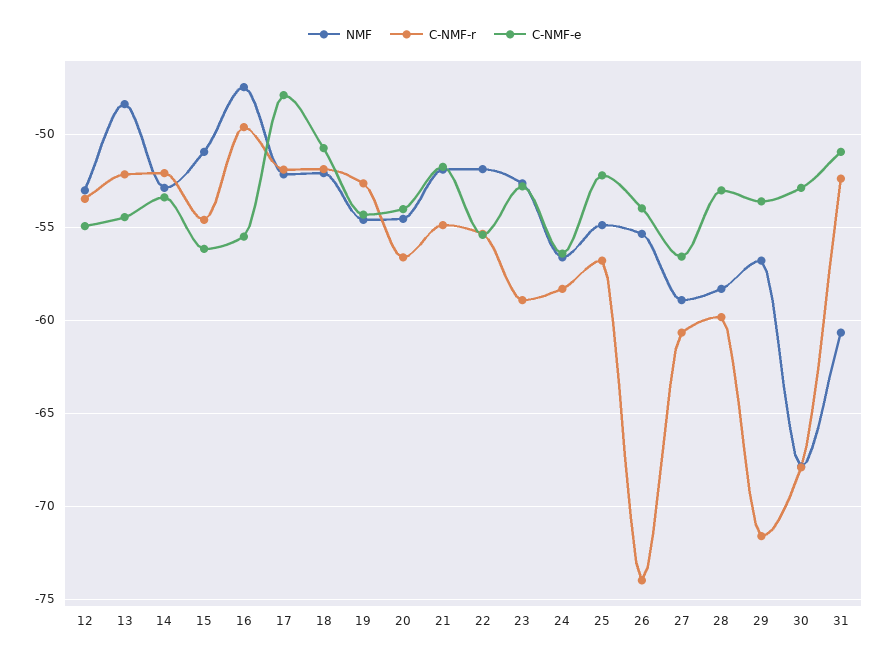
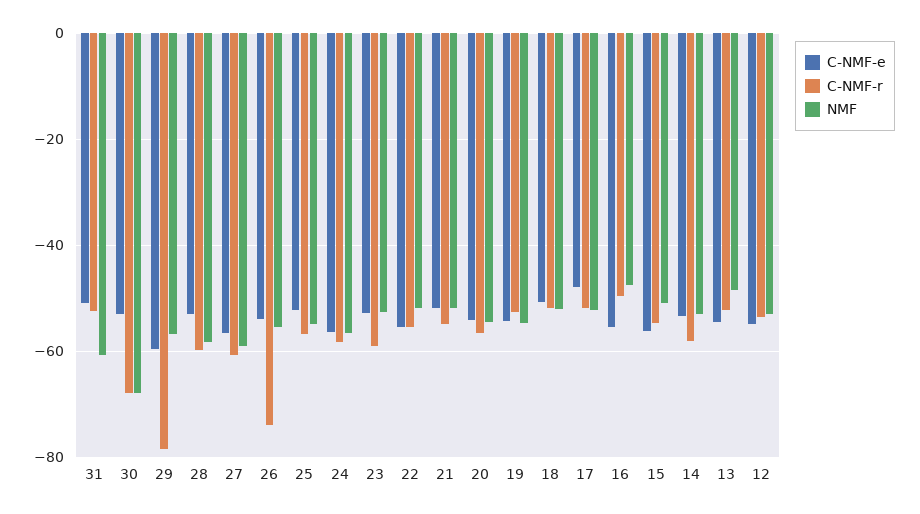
C-NMF-r, 14: -52 -> -58
C-NMF-r, 29: -71.5 -> -78
C-NMF-e, 29: -53.5 -> -60

